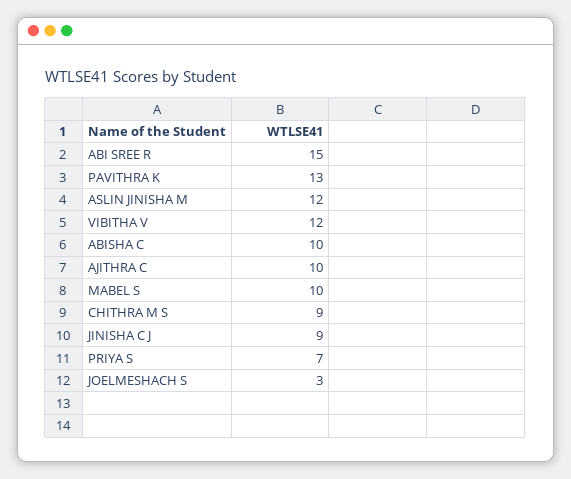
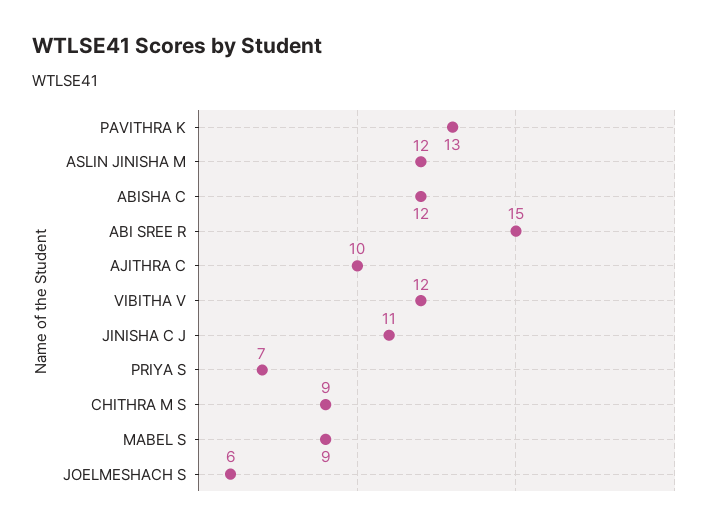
ABISHA C: 10 -> 12
MABEL S: 10 -> 9
JINISHA C J: 9 -> 11
JOELMESHACH S: 3 -> 6

